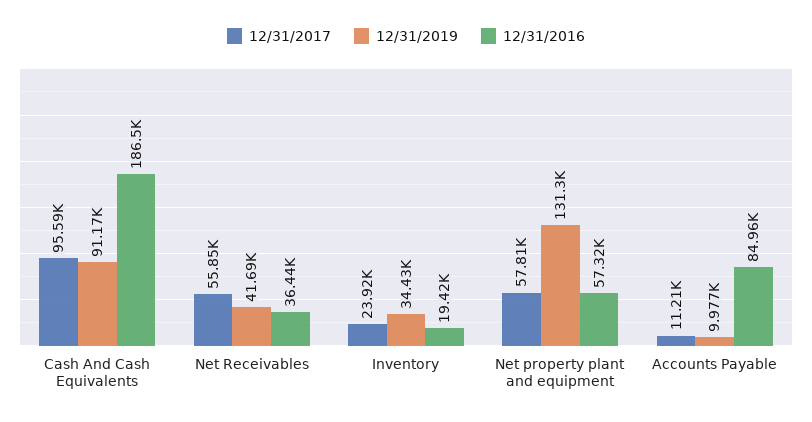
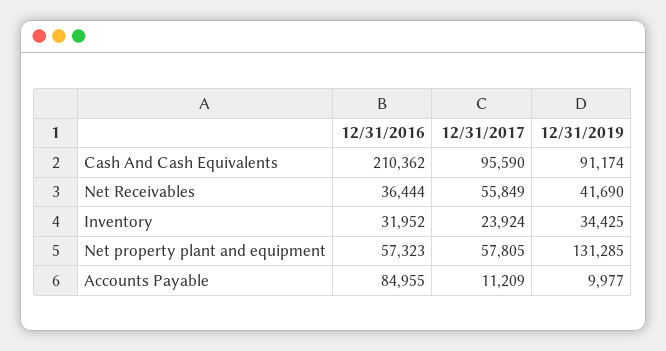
12/31/2016, Cash And Cash Equivalents: 186500 -> 210362
12/31/2016, Inventory: 19420 -> 31952

